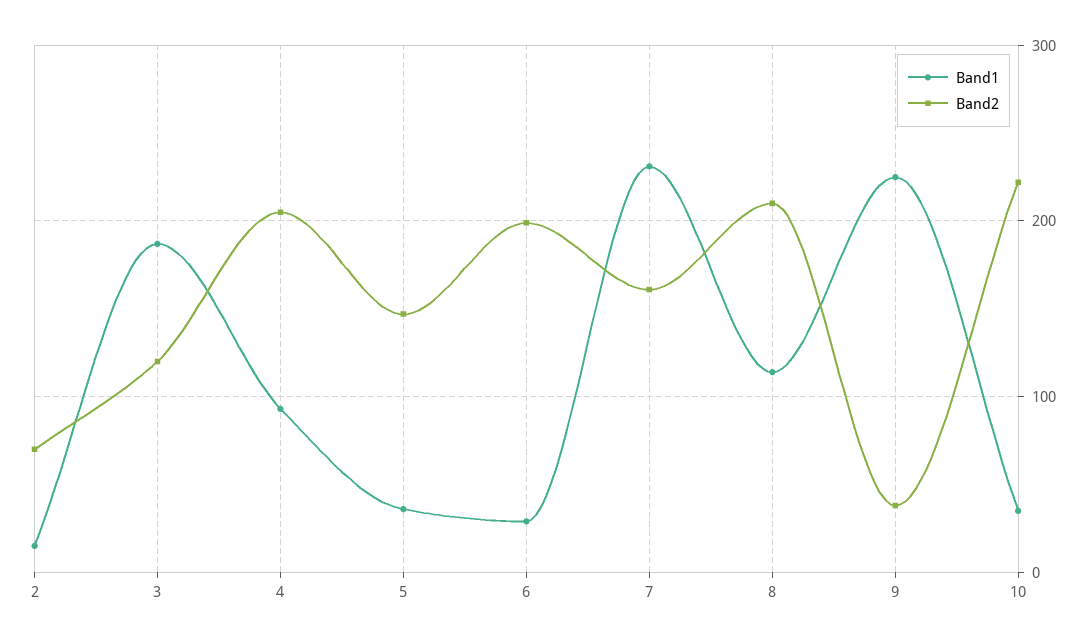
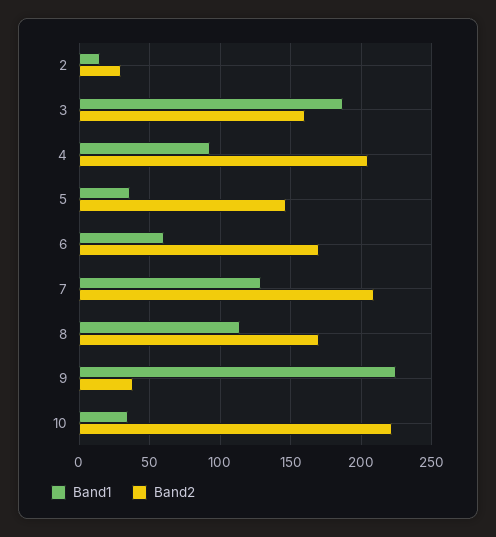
Band2, 2: 70 -> 30
Band2, 3: 120 -> 160
Band1, 6: 30 -> 60
Band2, 6: 200 -> 170
Band1, 7: 230 -> 130
Band2, 7: 160 -> 210
Band2, 8: 210 -> 170

